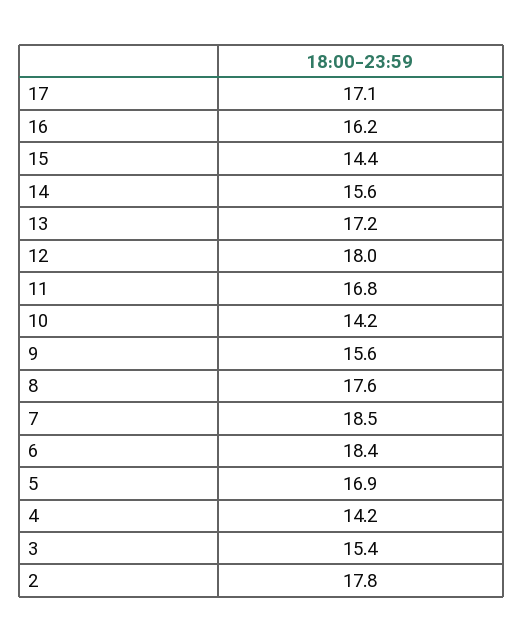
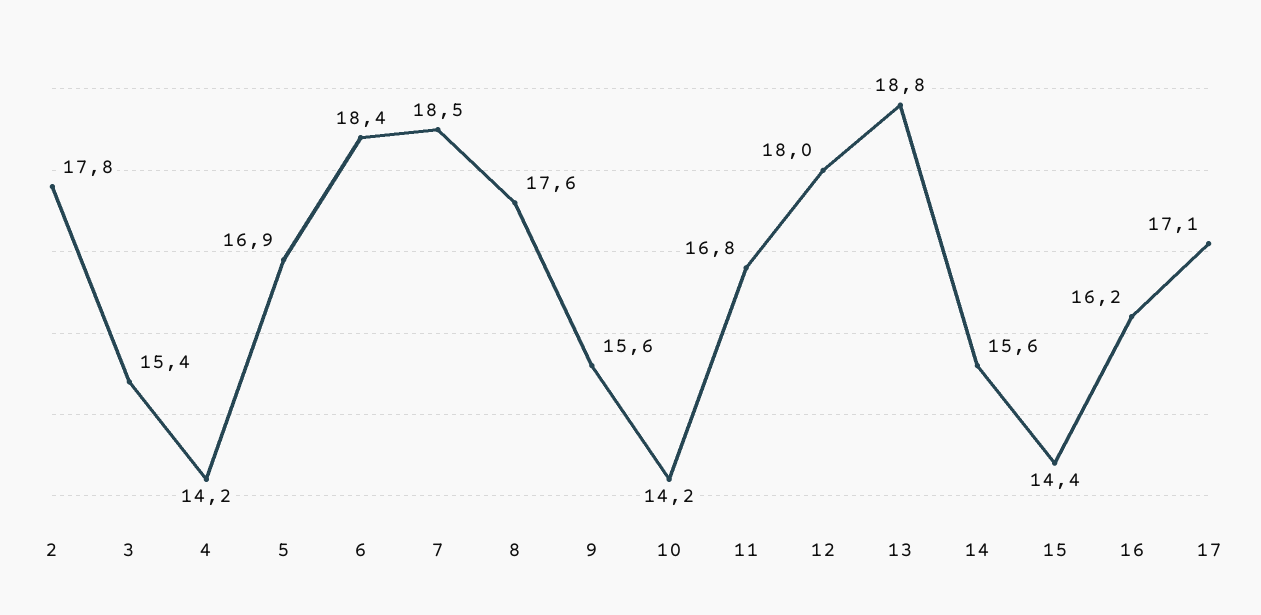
13: 17.2 -> 18.8

